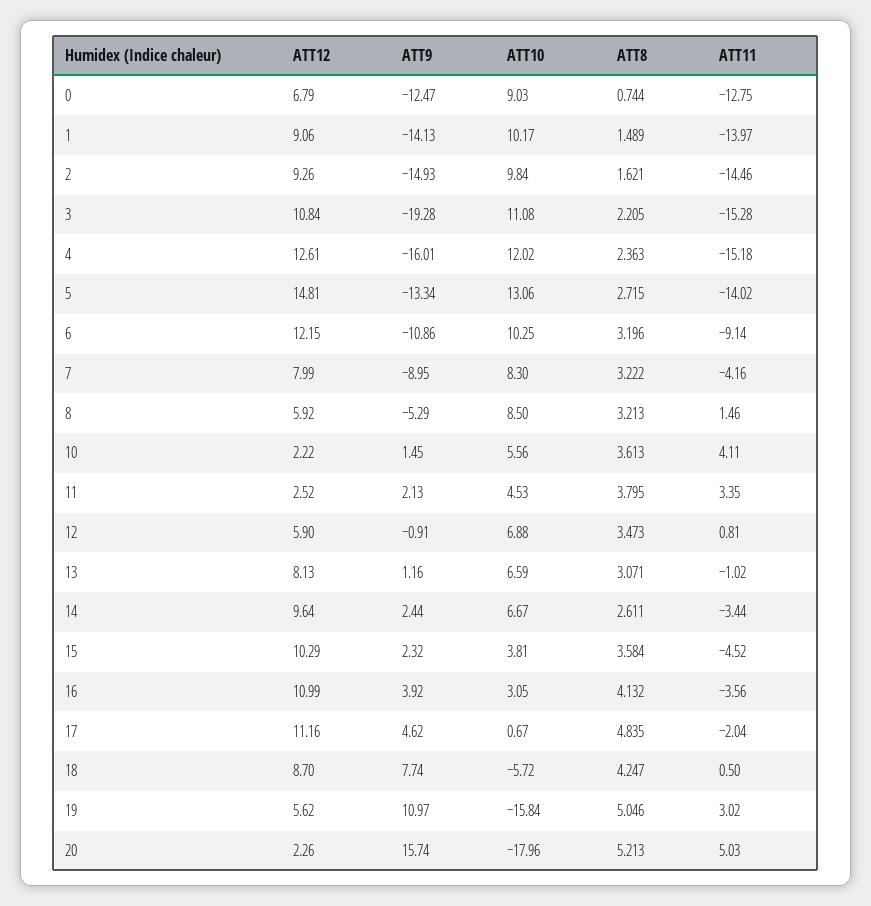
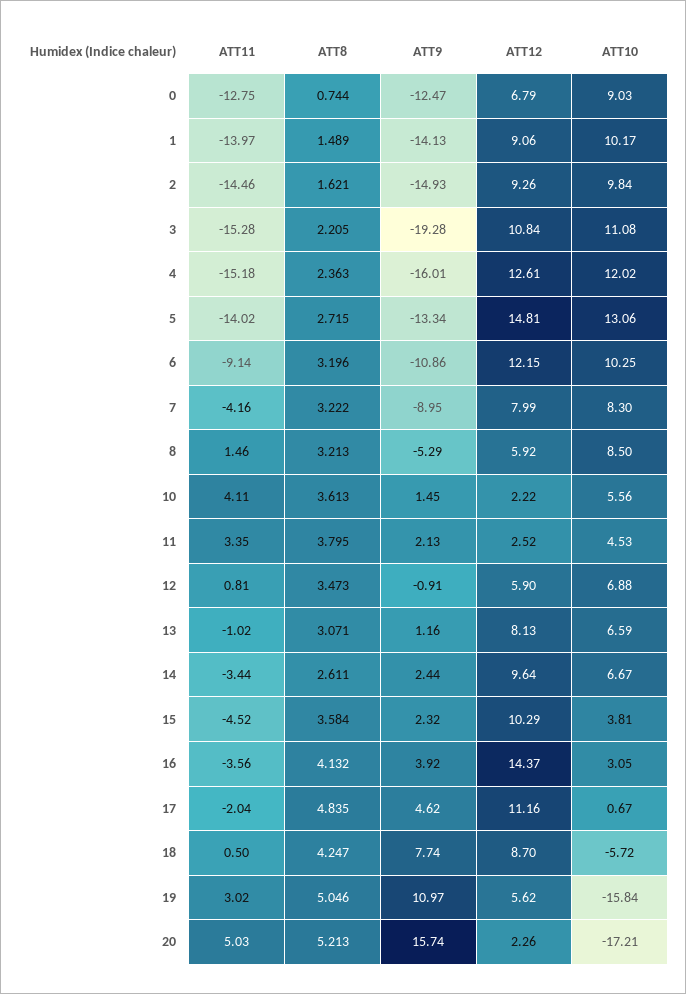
ATT12, 16: 10.99 -> 14.37
ATT10, 20: -17.96 -> -17.21

